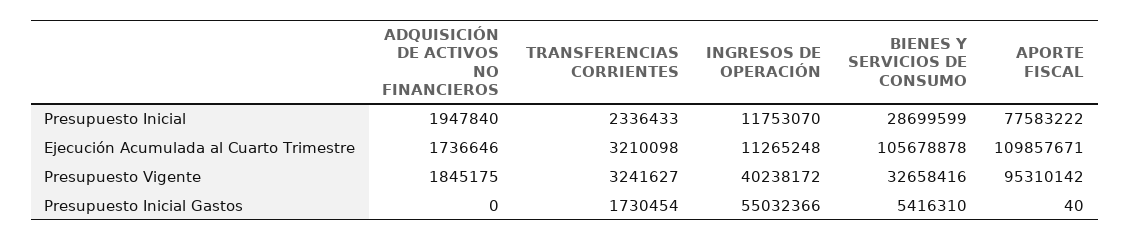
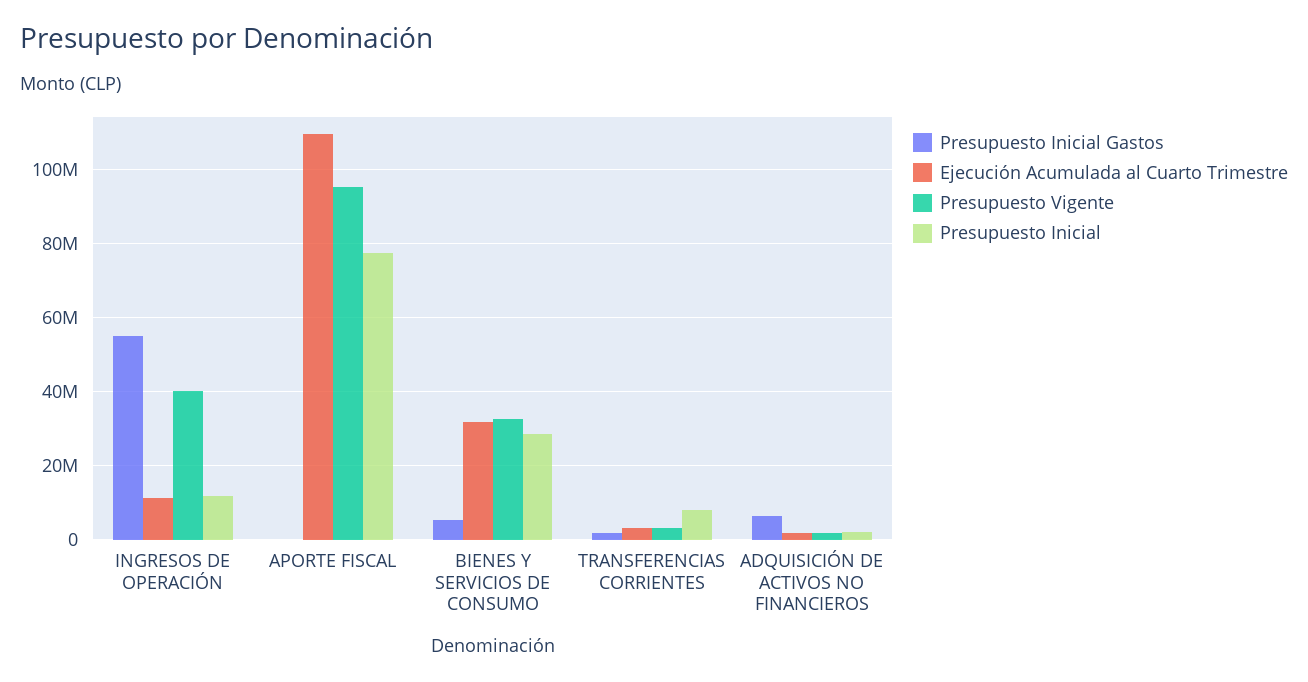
Presupuesto Inicial, TRANSFERENCIAS CORRIENTES: 2336433 -> 8000000
Ejecución Acumulada al Cuarto Trimestre, BIENES Y SERVICIOS DE CONSUMO: 105678878 -> 32000000
Presupuesto Inicial Gastos, ADQUISICIÓN DE ACTIVOS NO FINANCIEROS: 0 -> 6000000

